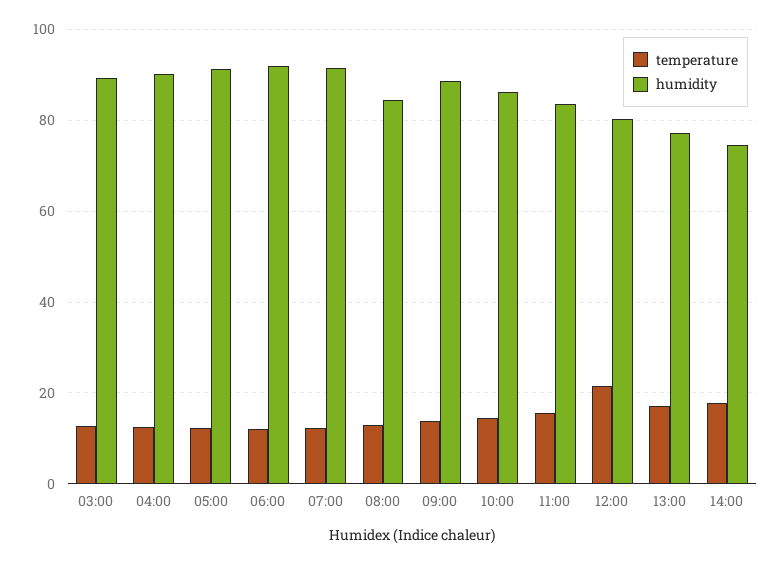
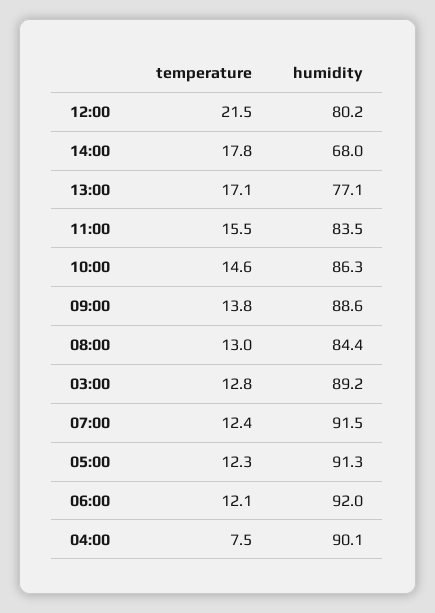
temperature, 04:00: 12 -> 7.5
humidity, 14:00: 74 -> 68

